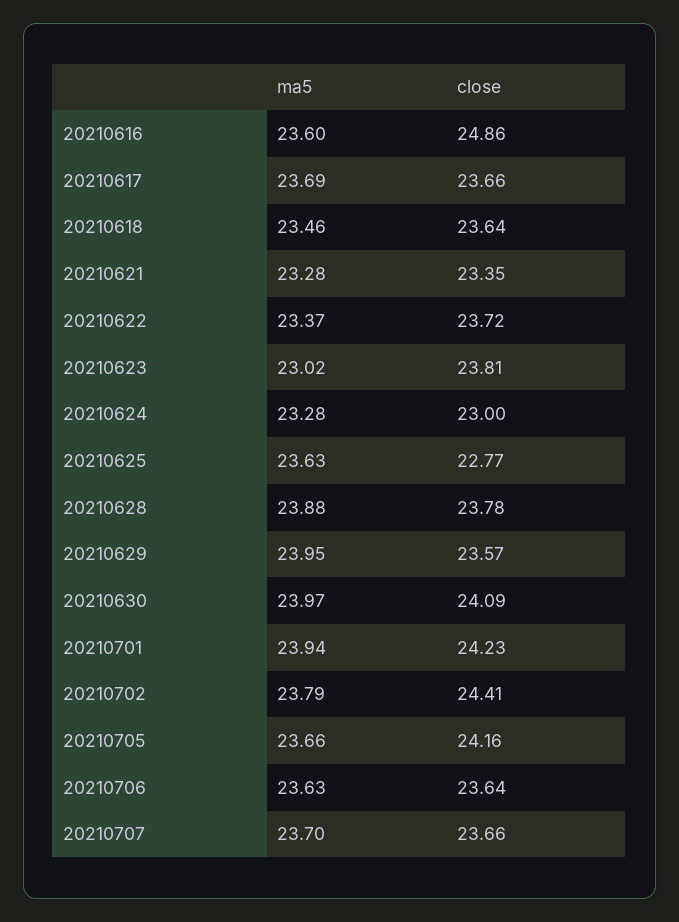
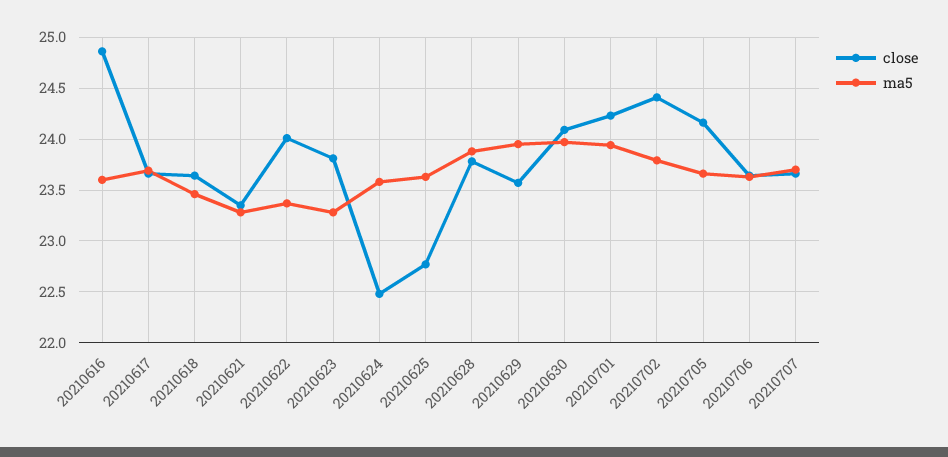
close, 20210622: 23.72 -> 24
ma5, 20210623: 23.02 -> 23.3
ma5, 20210624: 23.28 -> 23.6
close, 20210624: 23 -> 22.5

